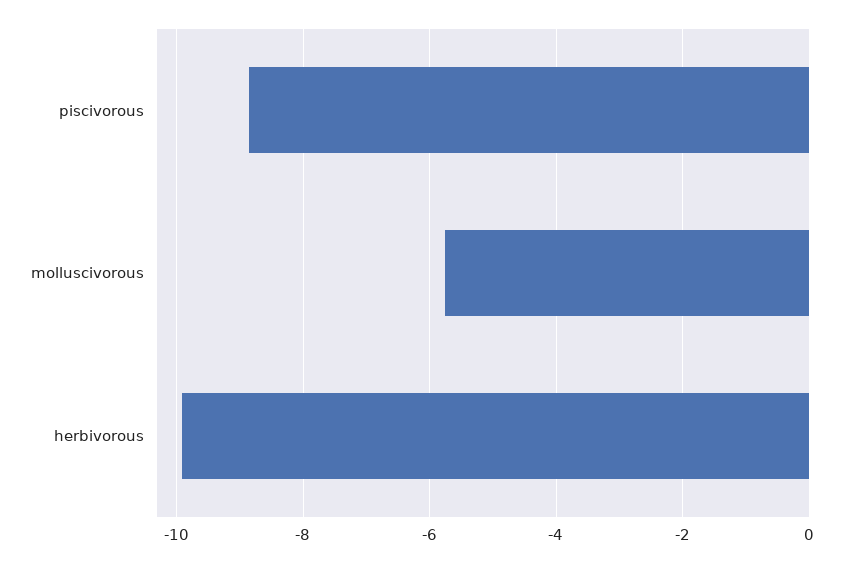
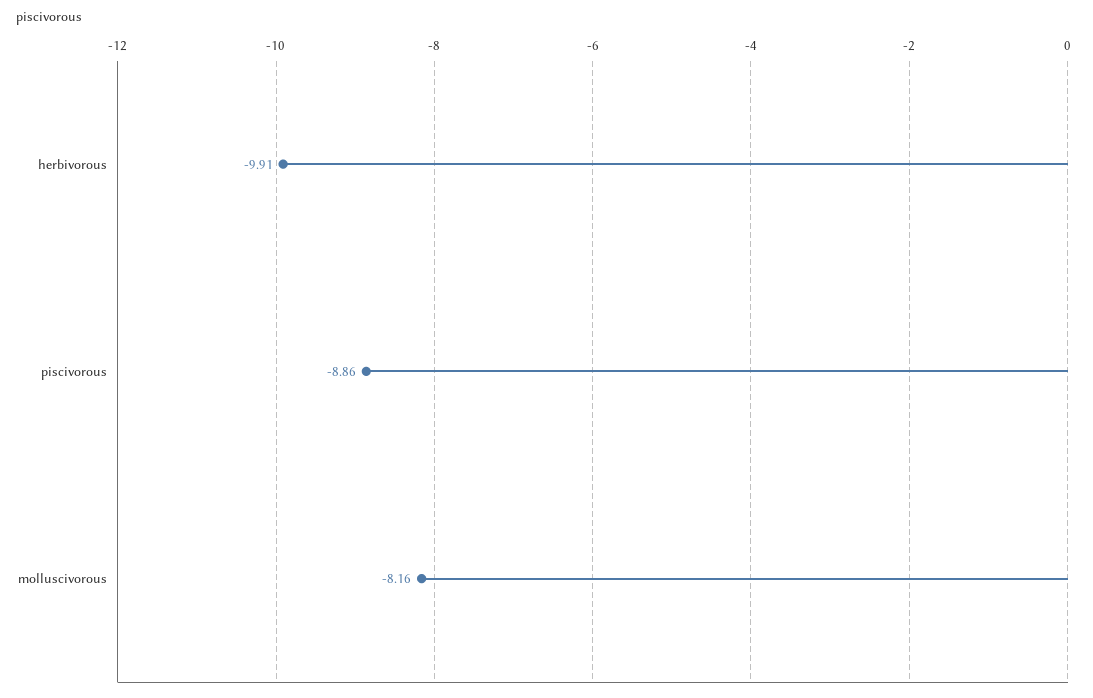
molluscivorous: -5.8 -> -8.16

